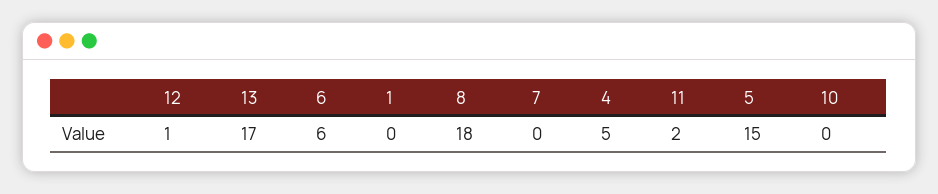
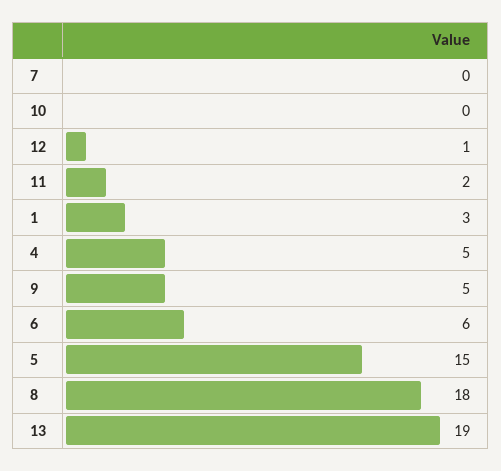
13: 17 -> 19
1: 0 -> 3
9: none -> 5

